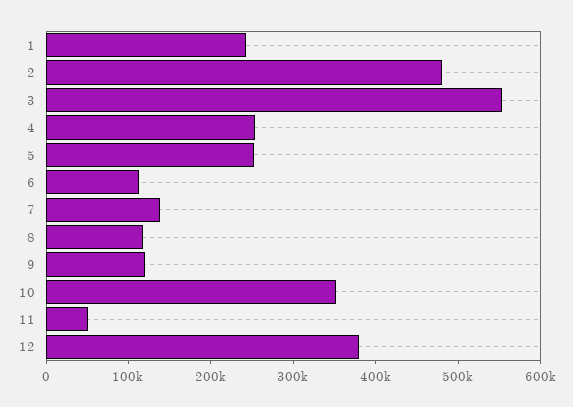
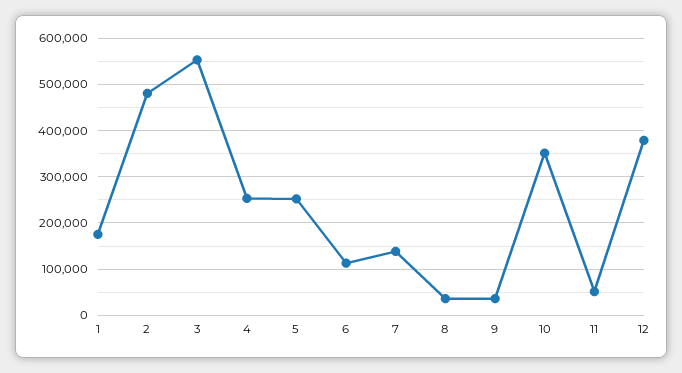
1: 240000 -> 180000
8: 120000 -> 40000
9: 120000 -> 40000

